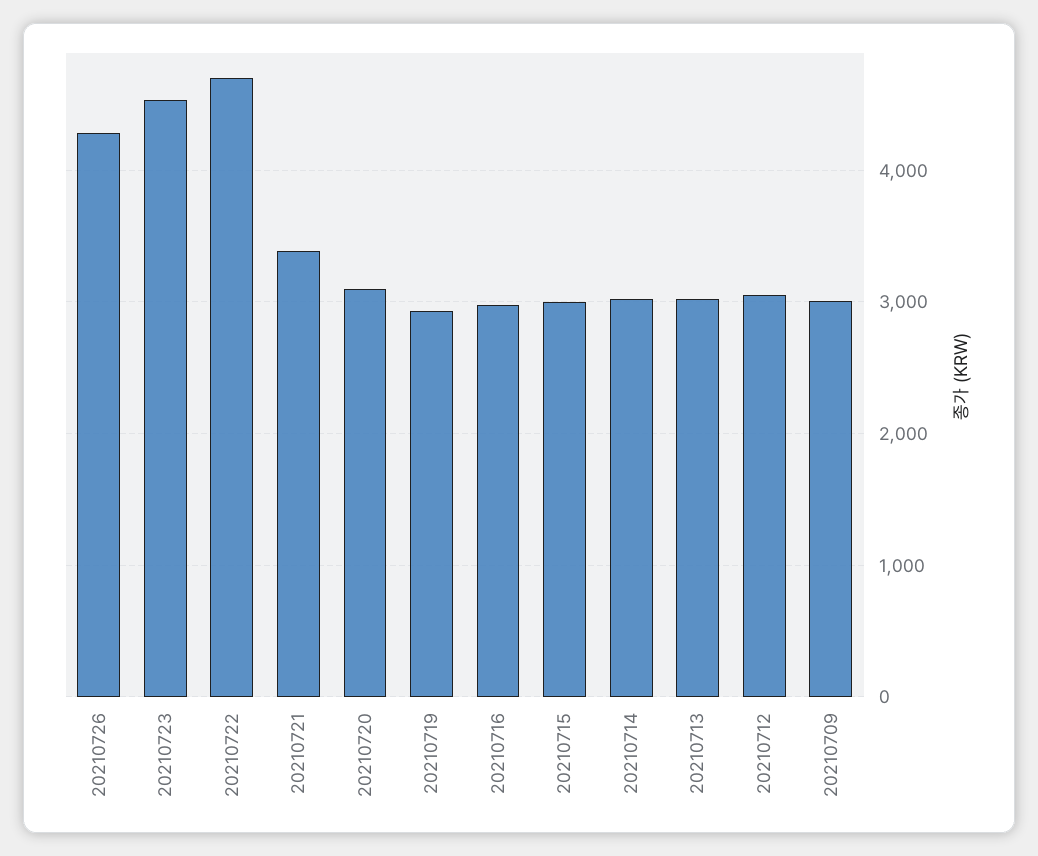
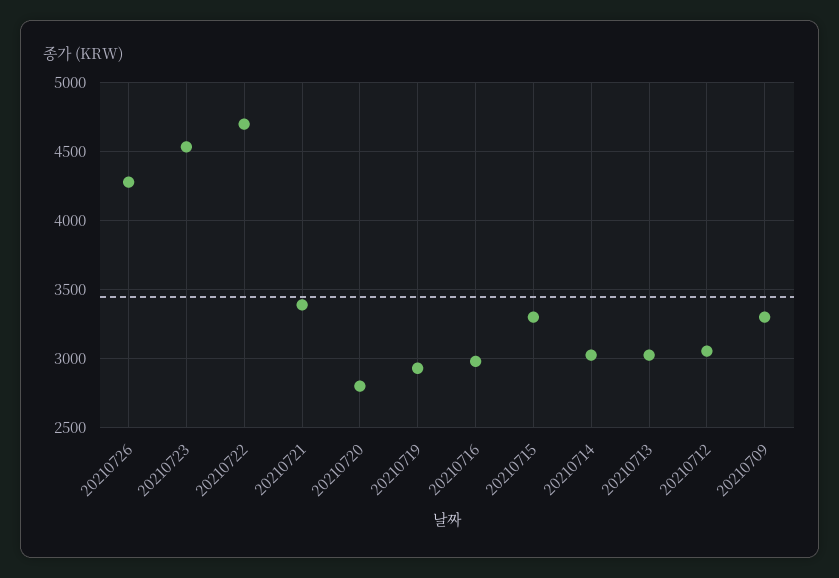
20210720: 3100 -> 2800
20210715: 3000 -> 3300
20210709: 3000 -> 3300

